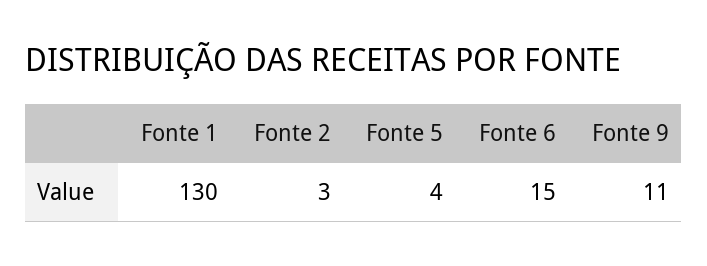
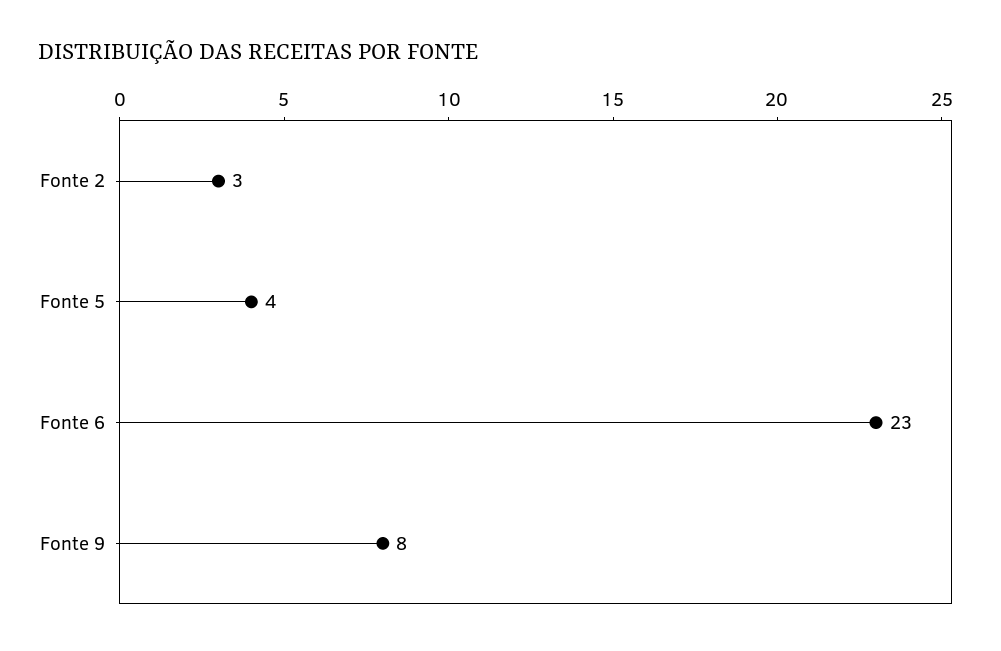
Fonte 1: 130 -> none
Fonte 6: 15 -> 23
Fonte 9: 11 -> 8

